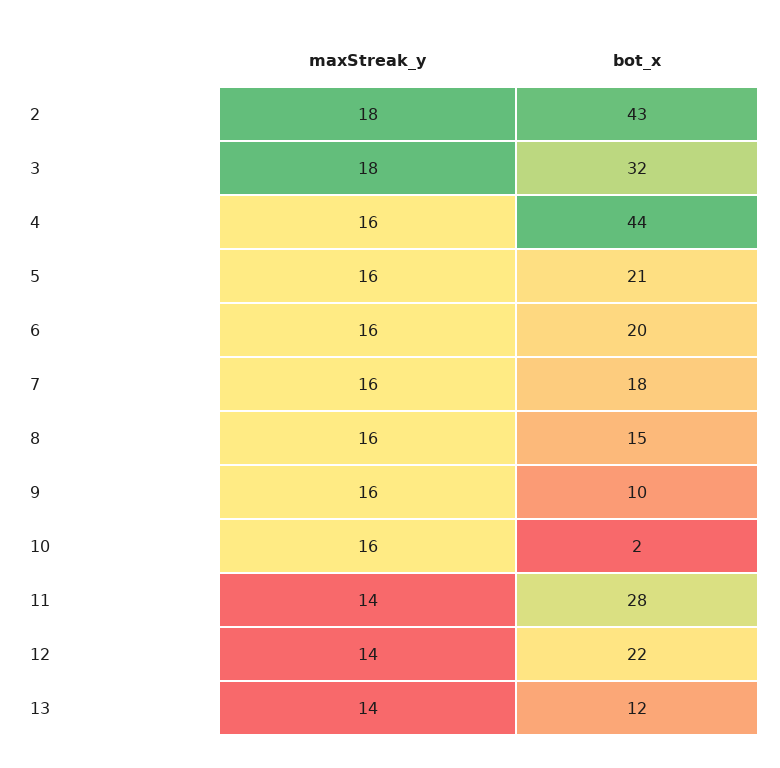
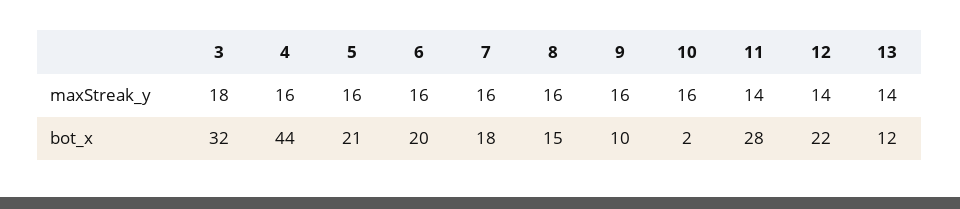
maxStreak_y, 2: 18 -> none
bot_x, 2: 43 -> none

